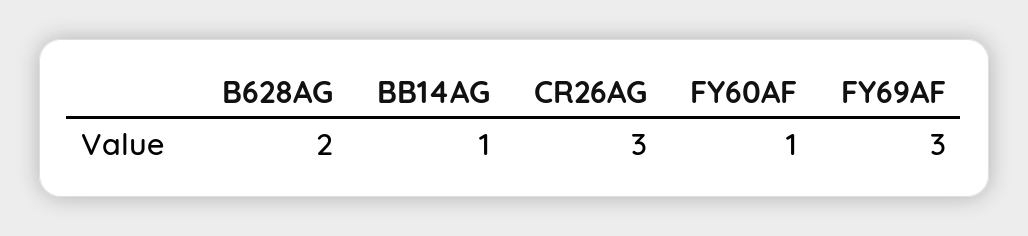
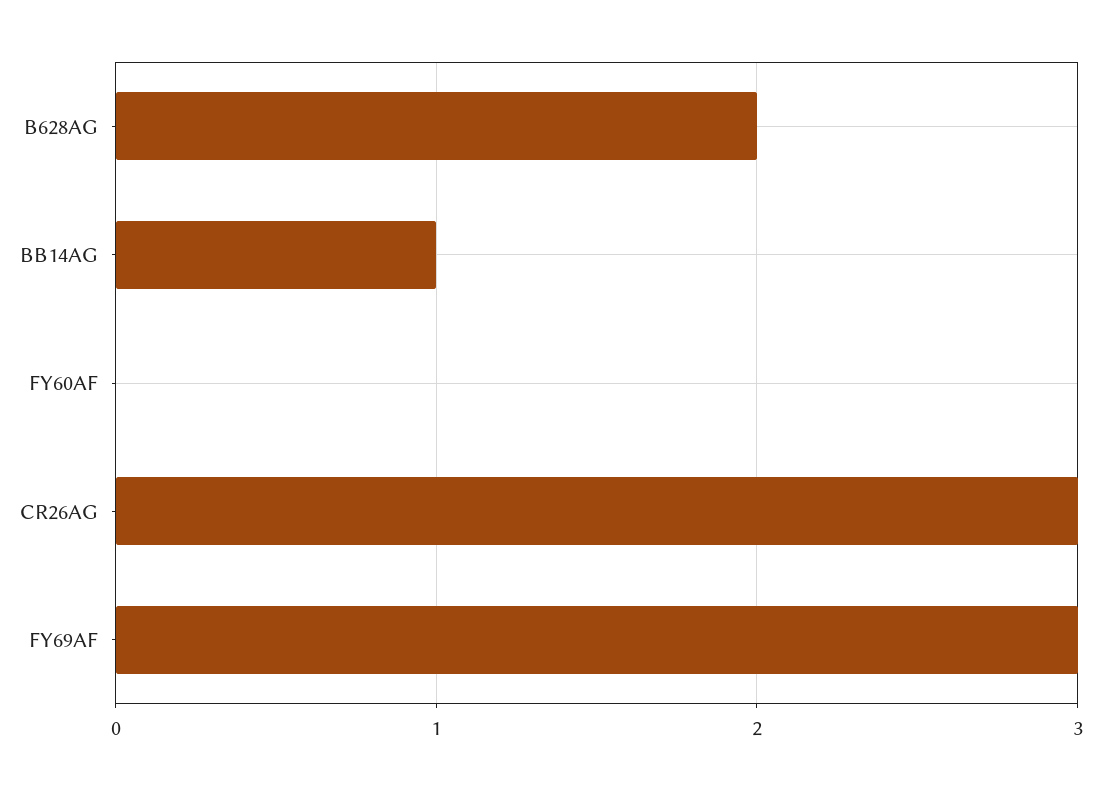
FY60AF: 1 -> 0

